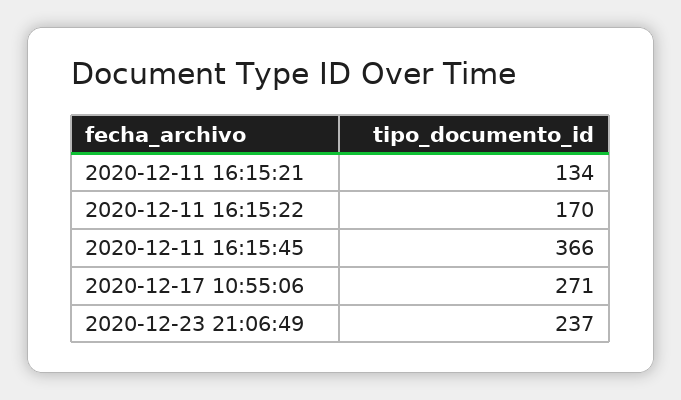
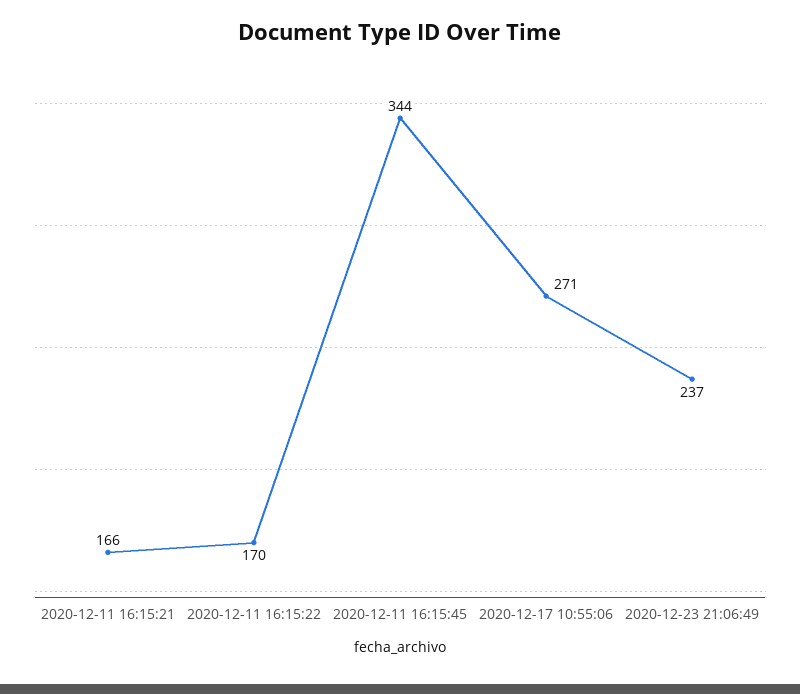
2020-12-11 16:15:21: 134 -> 166
2020-12-11 16:15:45: 366 -> 344

